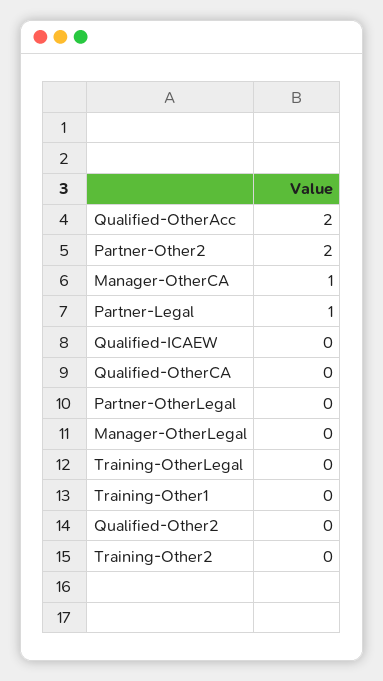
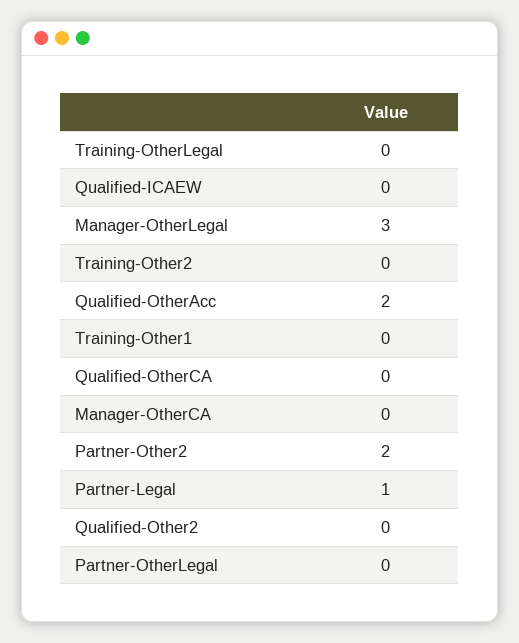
Manager-OtherCA: 1 -> 0
Manager-OtherLegal: 0 -> 3

